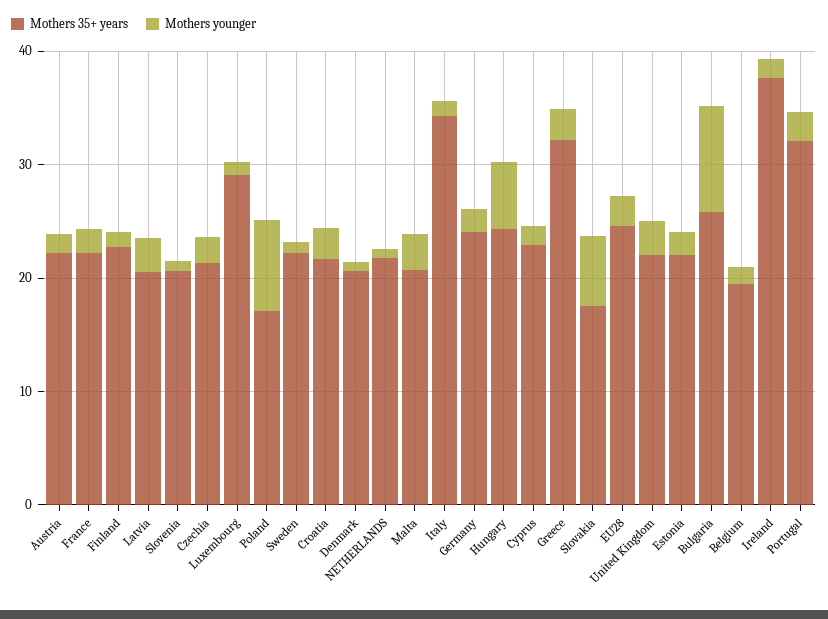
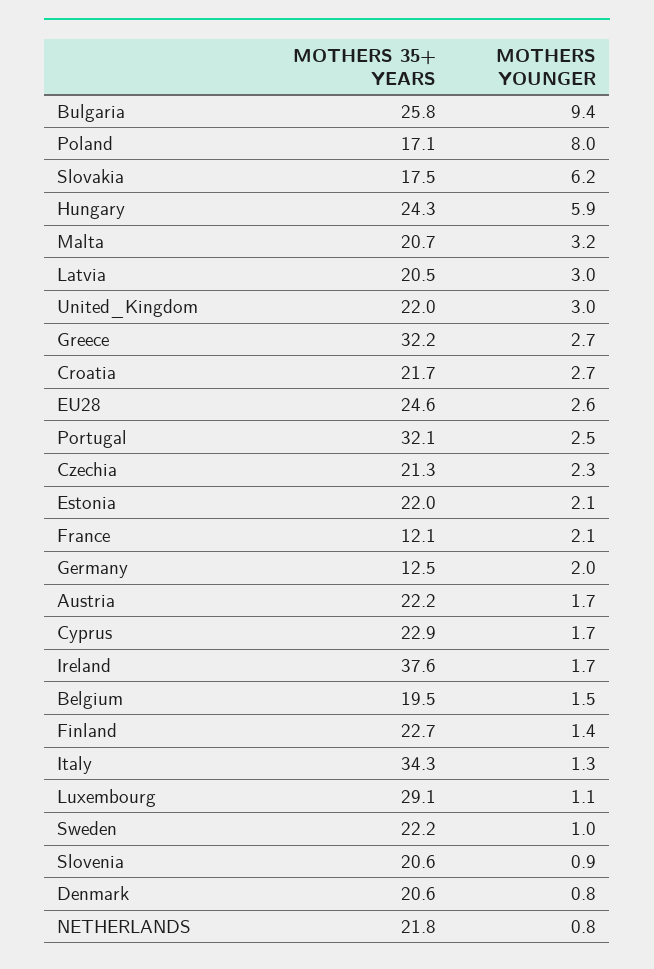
Mothers 35+ years, France: 22 -> 12.1
Mothers 35+ years, Germany: 24 -> 12.5

